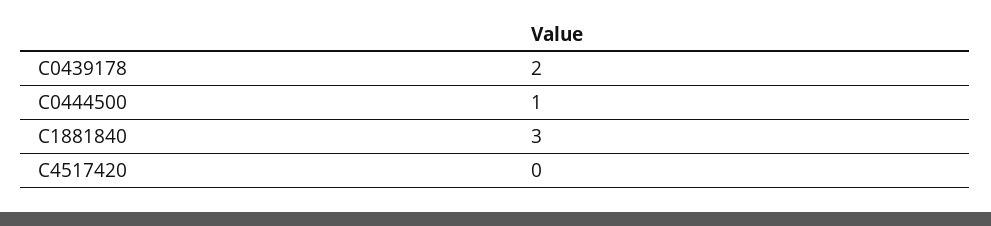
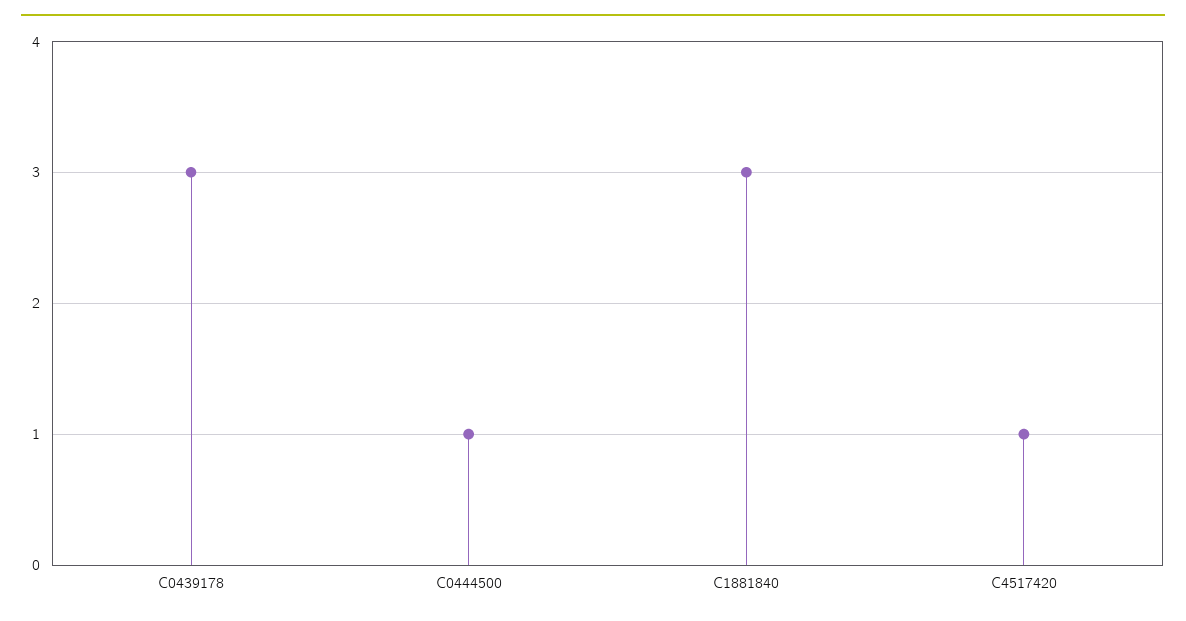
C0439178: 2 -> 3
C4517420: 0 -> 1

